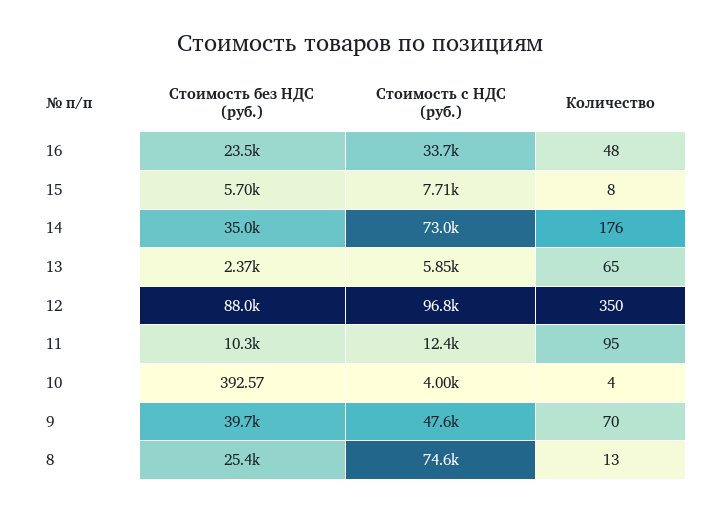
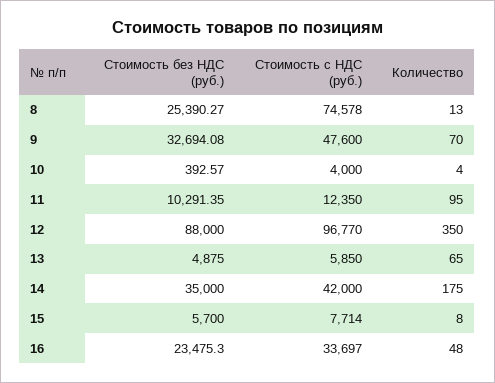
Стоимость с НДС (руб.), 14: 73000 -> 42000
Количество, 14: 176 -> 175
Стоимость без НДС (руб.), 13: 2370 -> 4875
Стоимость без НДС (руб.), 9: 39700 -> 32694.08

